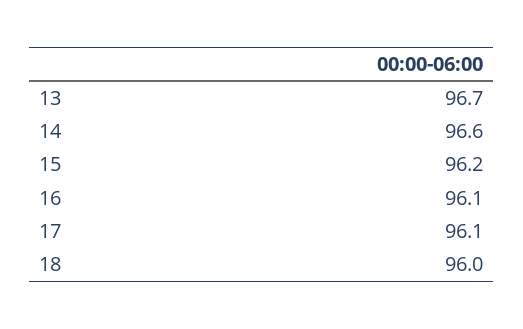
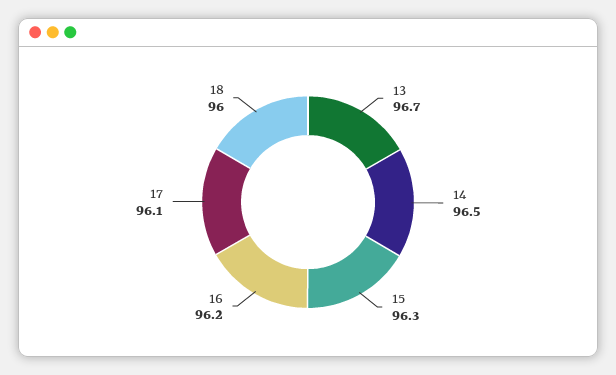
14: 96.6 -> 96.5
15: 96.2 -> 96.3
16: 96.1 -> 96.2

